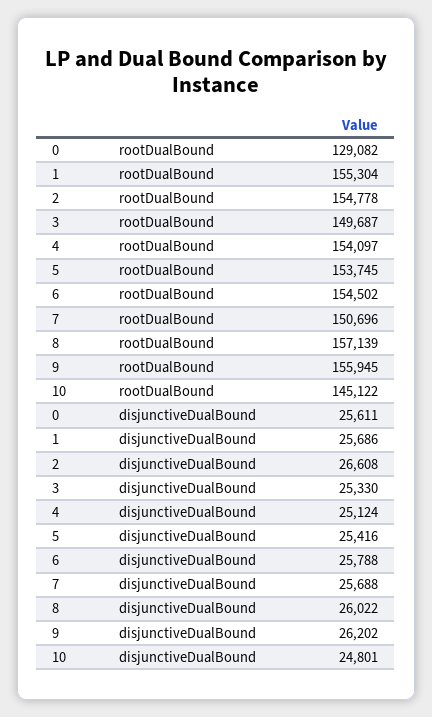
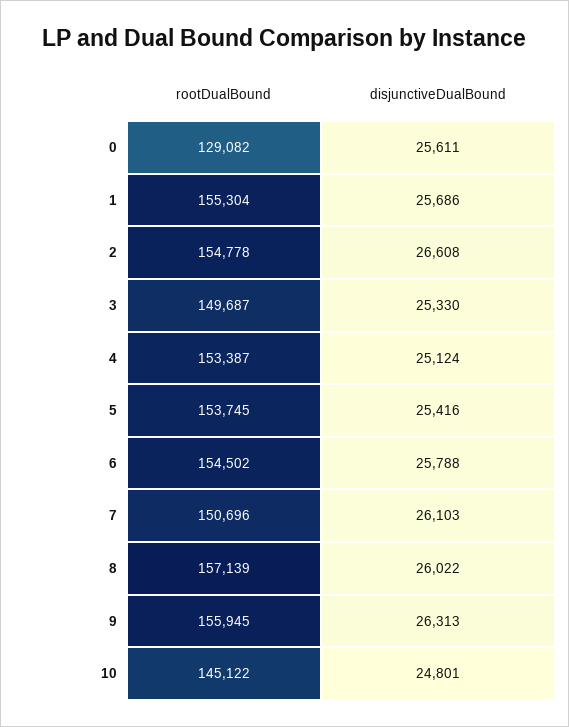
4, rootDualBound: 154097 -> 153387
7, disjunctiveDualBound: 25688 -> 26103
9, disjunctiveDualBound: 26202 -> 26313

